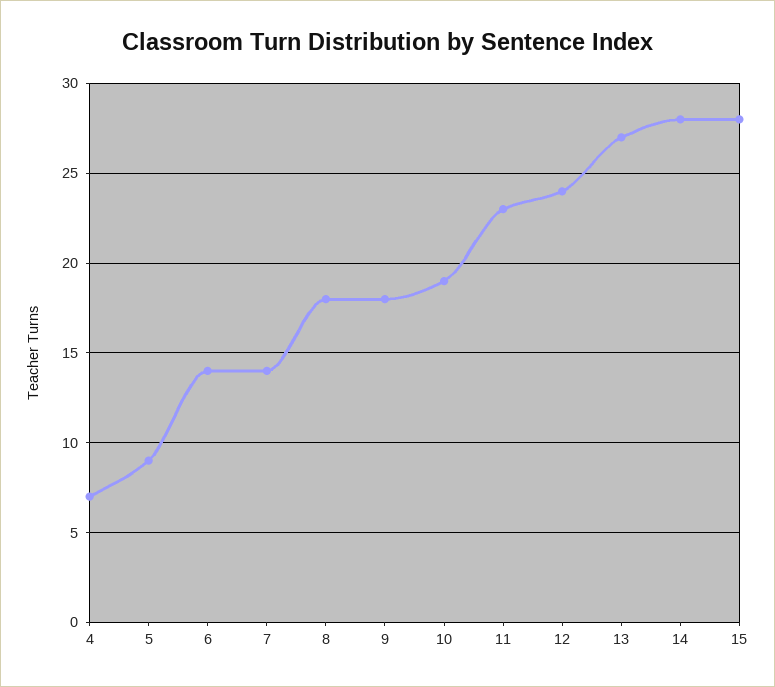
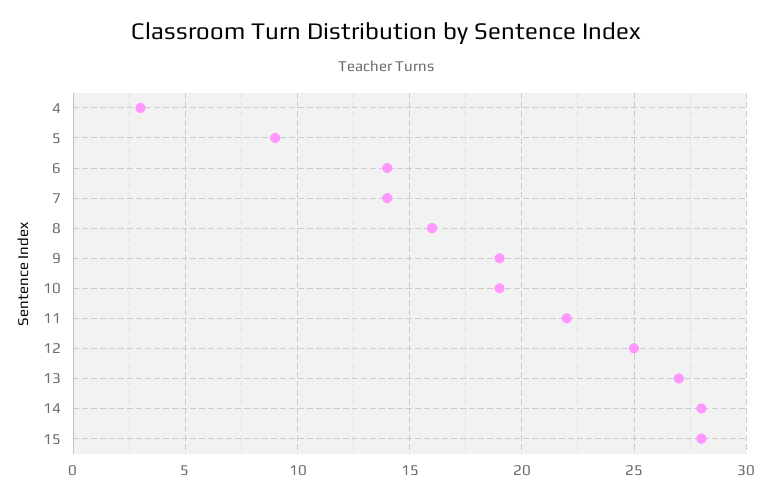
4: 7 -> 3
8: 18 -> 16
9: 18 -> 19
11: 23 -> 22
12: 24 -> 25

